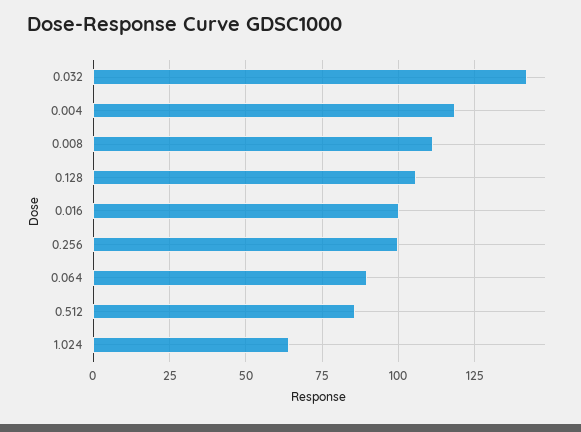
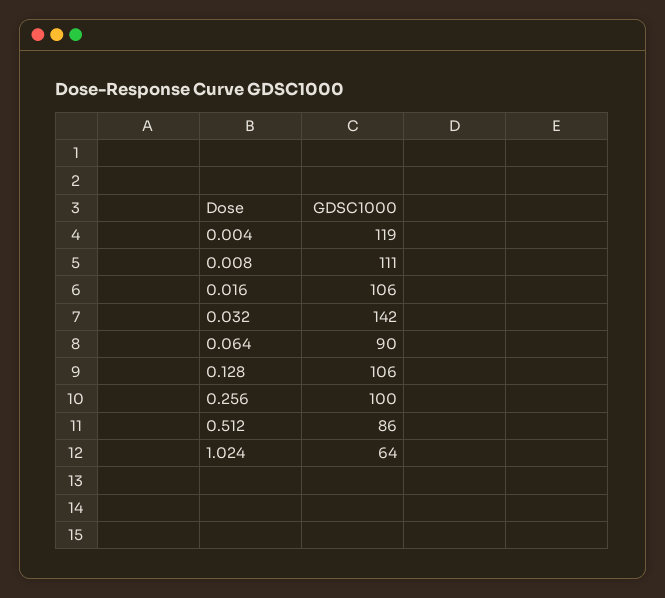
0.016: 100 -> 106

